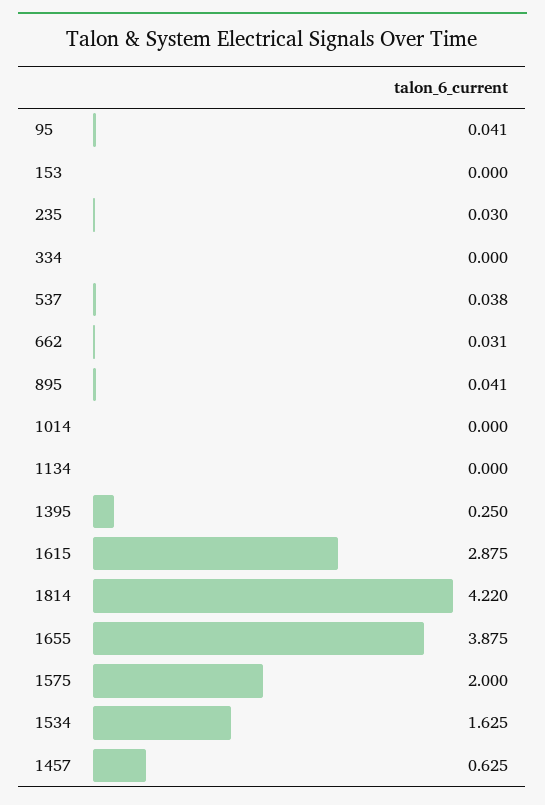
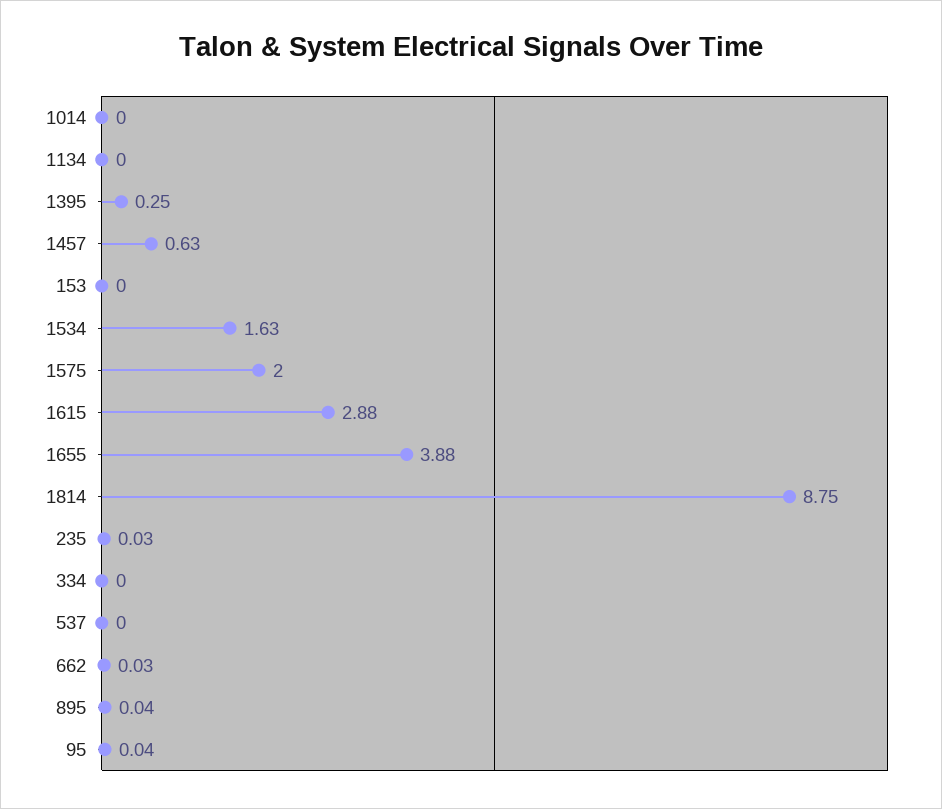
537: 0.038 -> 0
1814: 4.22 -> 8.75

